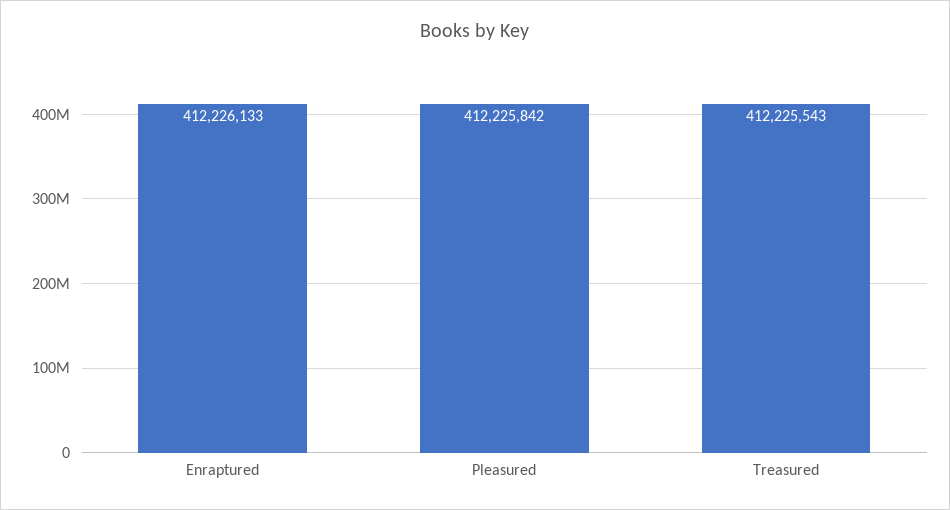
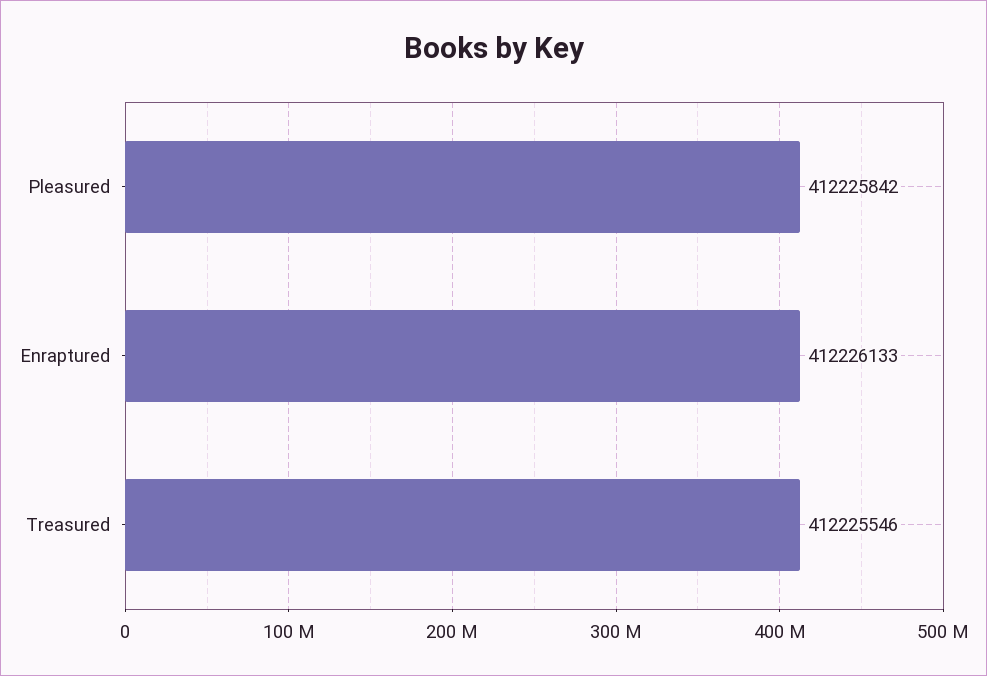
Treasured: 412225543 -> 412225546

